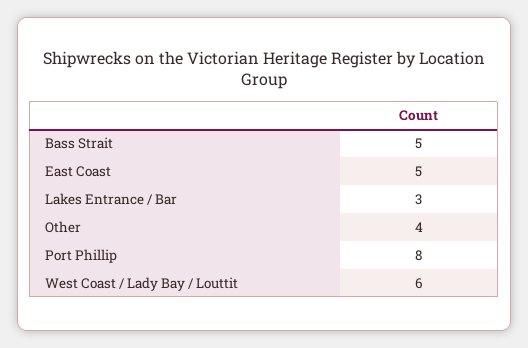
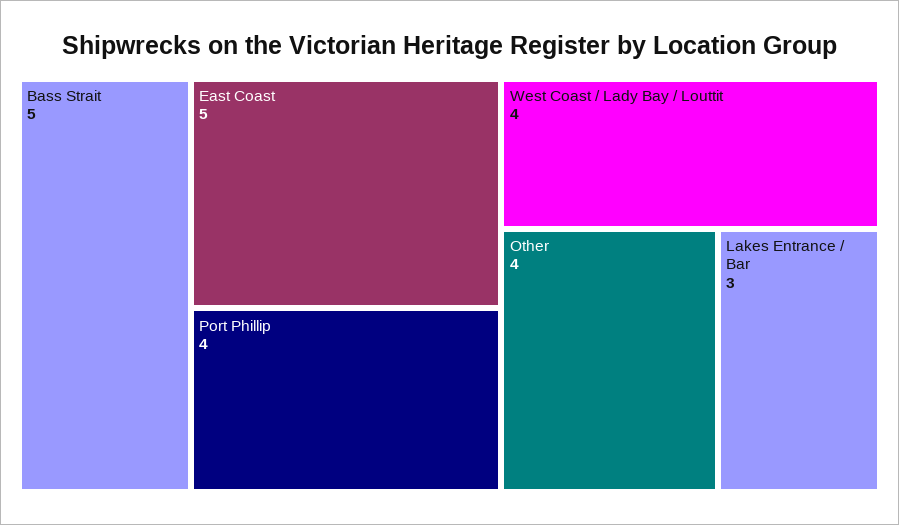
Port Phillip: 8 -> 4
West Coast / Lady Bay / Louttit: 6 -> 4

